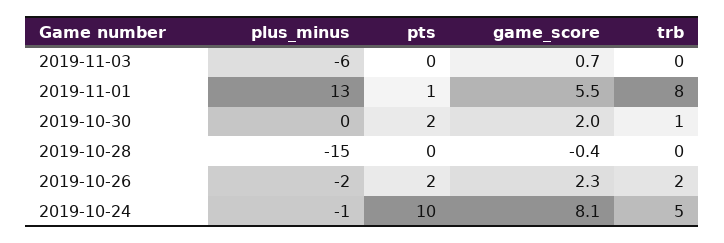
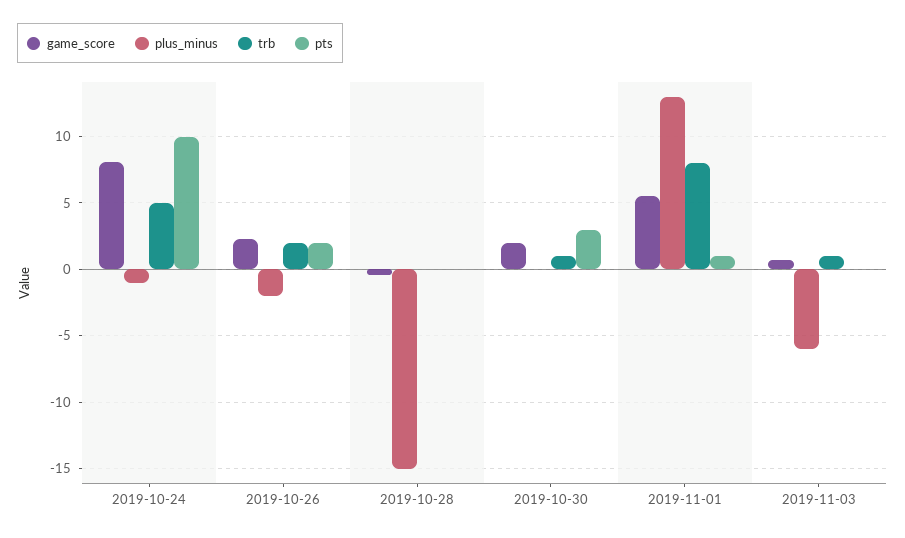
trb, 2019-11-03: 0 -> 1
pts, 2019-10-30: 2 -> 3

